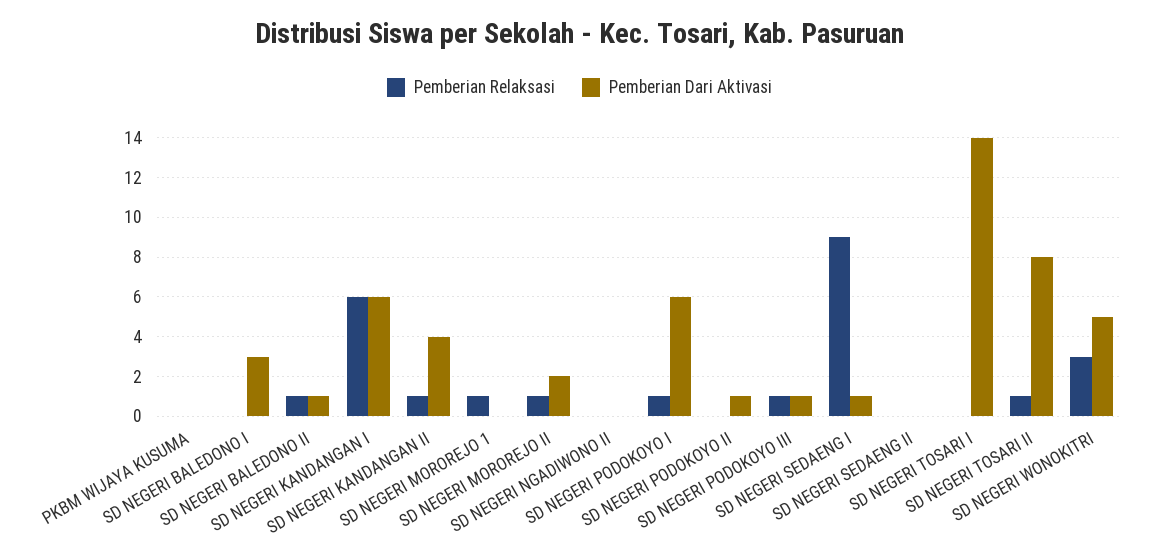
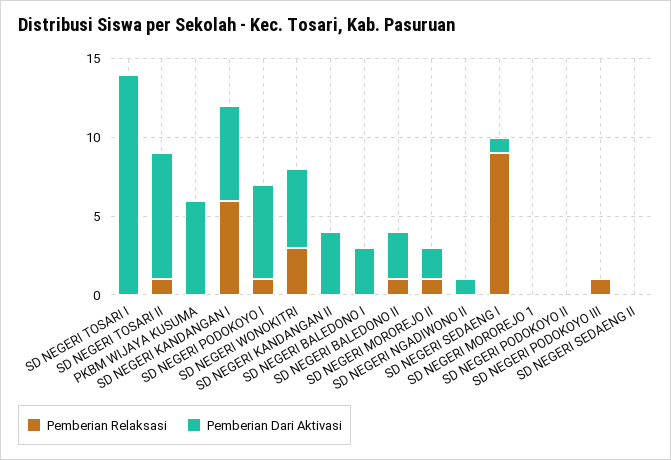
Pemberian Dari Aktivasi, PKBM WIJAYA KUSUMA: 0 -> 6
Pemberian Dari Aktivasi, SD NEGERI BALEDONO II: 1 -> 3
Pemberian Relaksasi, SD NEGERI KANDANGAN II: 1 -> 0
Pemberian Relaksasi, SD NEGERI MOROREJO 1: 1 -> 0
Pemberian Dari Aktivasi, SD NEGERI NGADIWONO II: 0 -> 1
Pemberian Dari Aktivasi, SD NEGERI PODOKOYO II: 1 -> 0
Pemberian Dari Aktivasi, SD NEGERI PODOKOYO III: 1 -> 0

